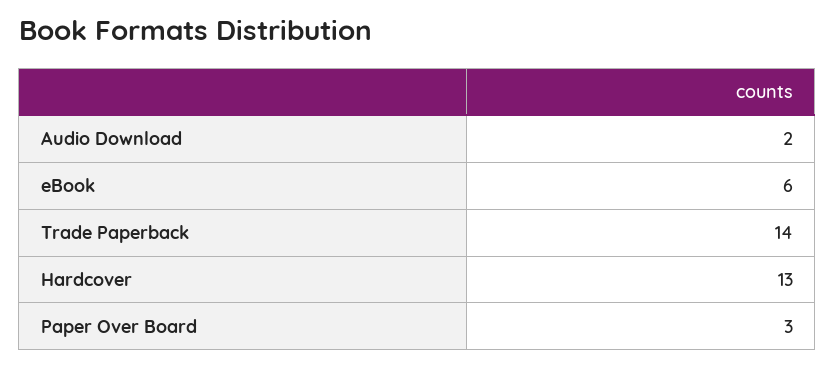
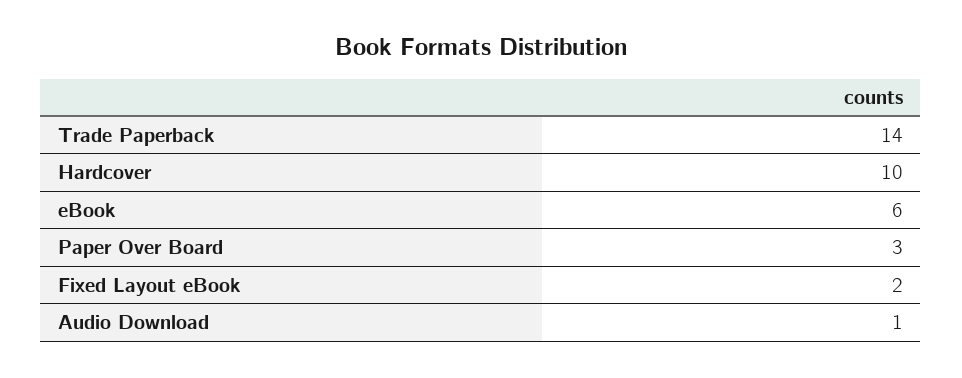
Audio Download: 2 -> 1
Hardcover: 13 -> 10
Fixed Layout eBook: none -> 2

